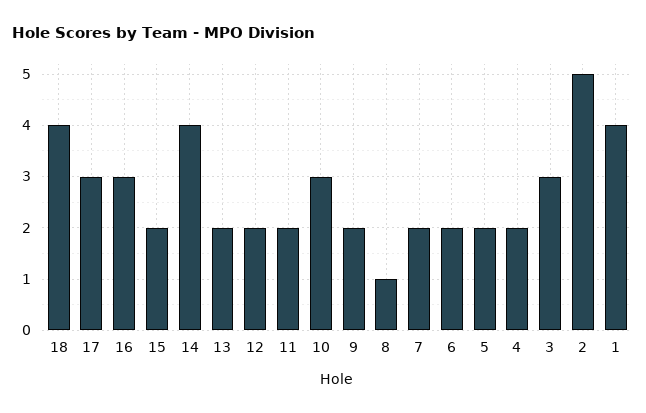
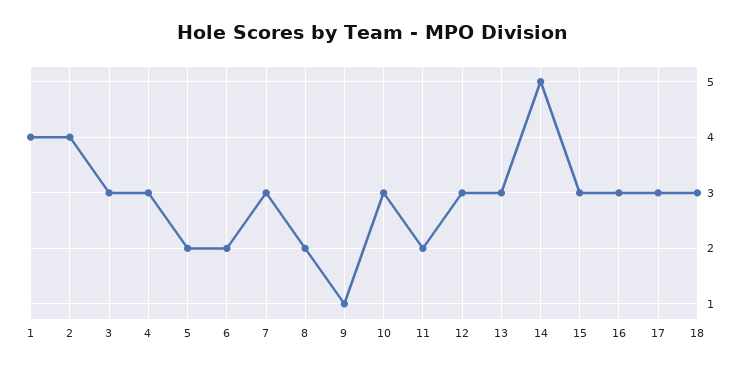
18: 4 -> 3
15: 2 -> 3
14: 4 -> 5
13: 2 -> 3
12: 2 -> 3
9: 2 -> 1
8: 1 -> 2
7: 2 -> 3
4: 2 -> 3
2: 5 -> 4

